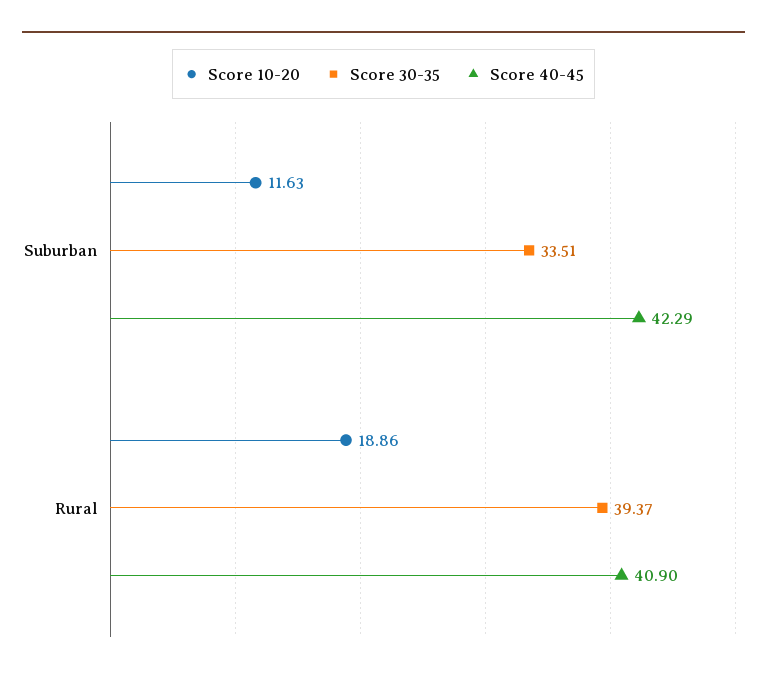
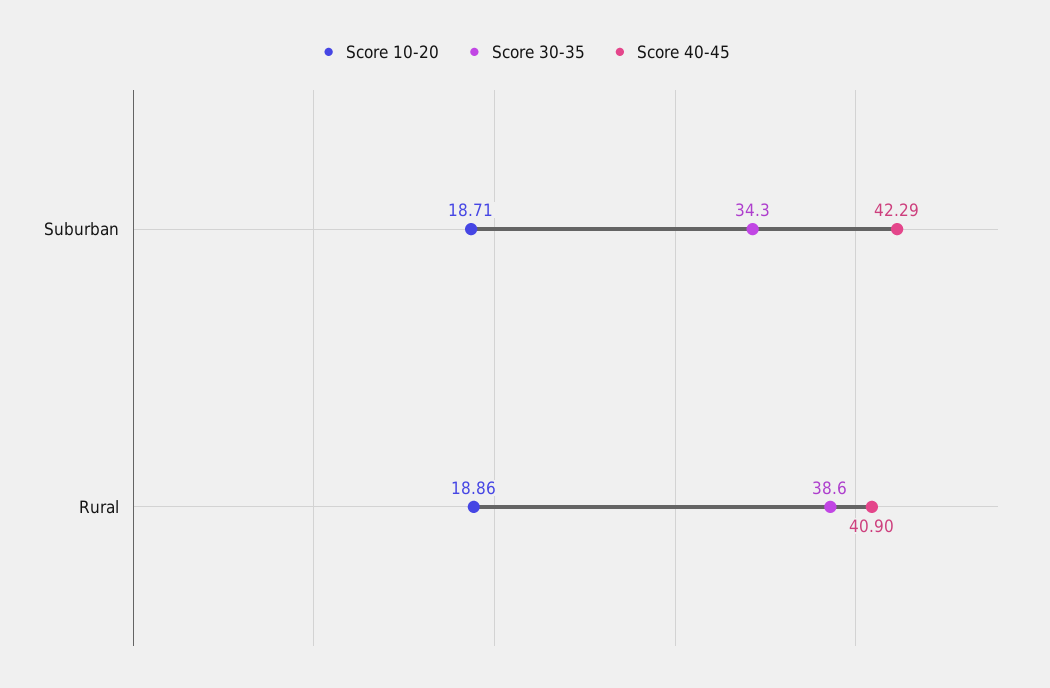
Score 10-20, Suburban: 11.63 -> 18.71
Score 30-35, Suburban: 33.51 -> 34.3
Score 30-35, Rural: 39.37 -> 38.6

